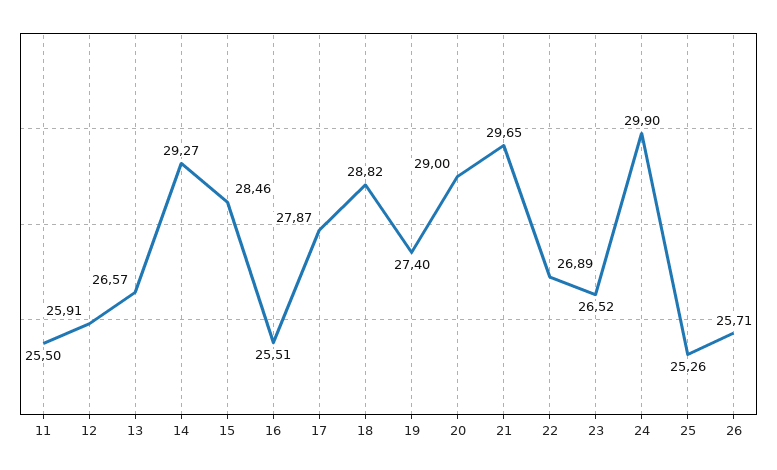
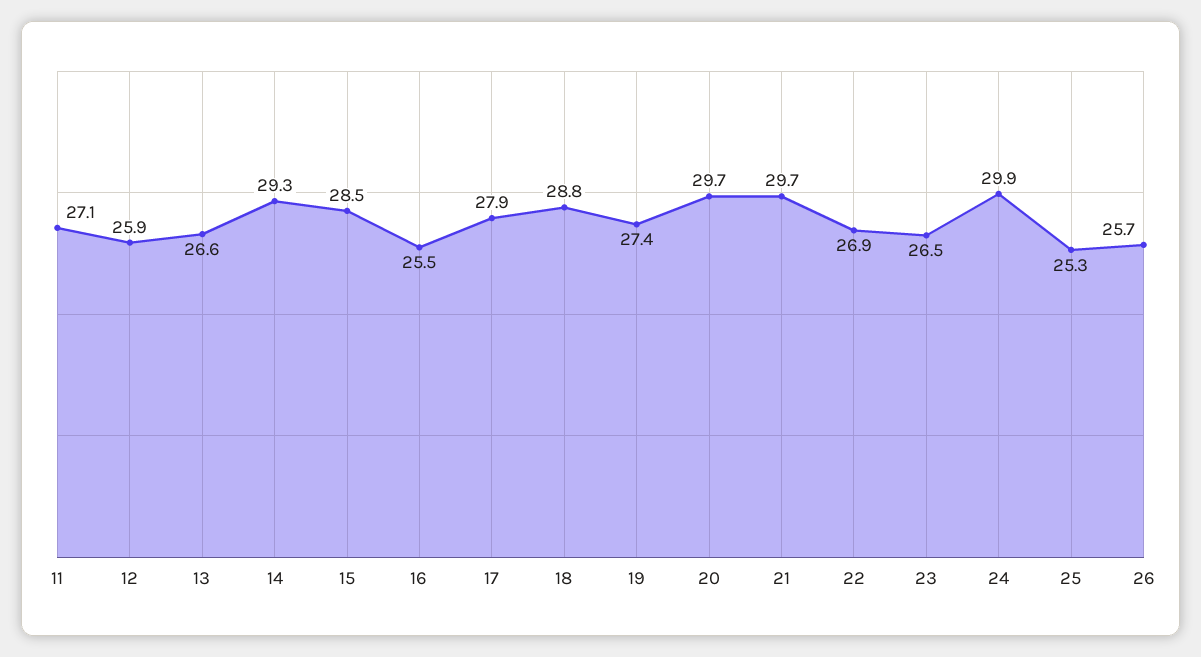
11: 25.5 -> 27.1
20: 29 -> 29.7

